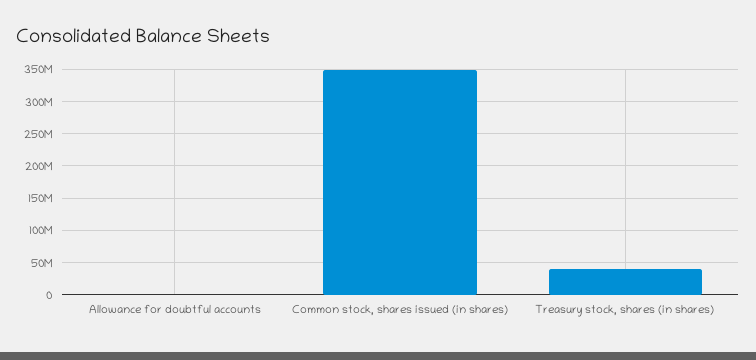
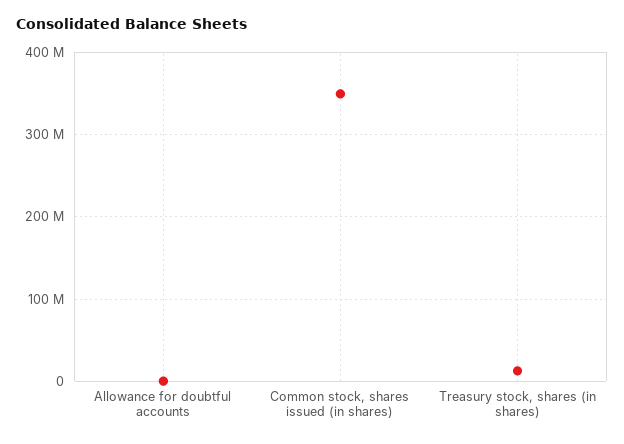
Treasury stock, shares (in shares): 40000000 -> 10000000

